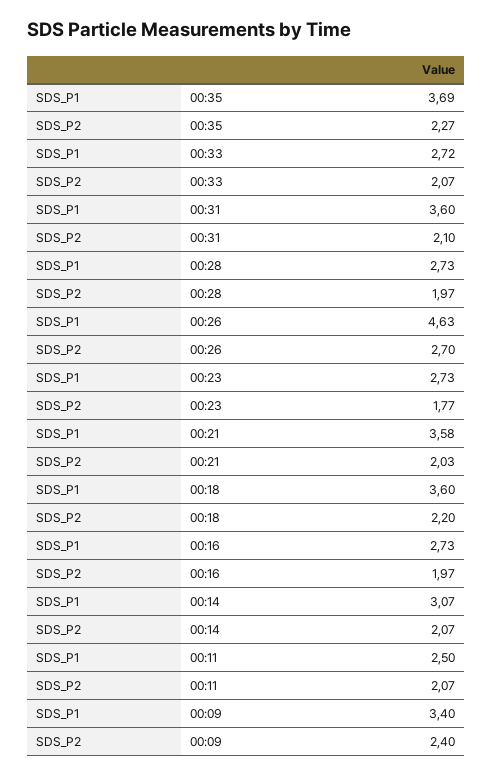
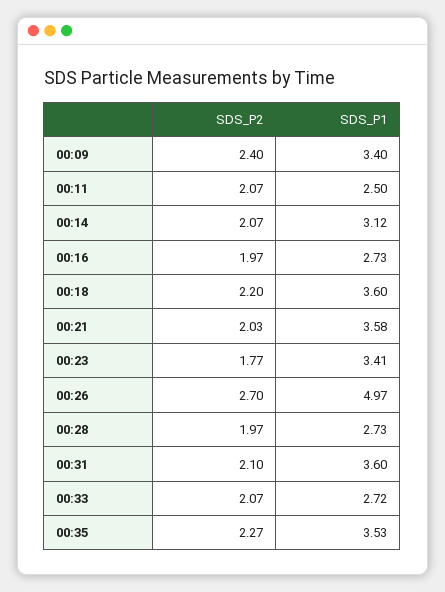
SDS_P1, 00:35: 3.69 -> 3.53
SDS_P1, 00:26: 4.63 -> 4.97
SDS_P1, 00:23: 2.73 -> 3.41
SDS_P1, 00:14: 3.07 -> 3.12

